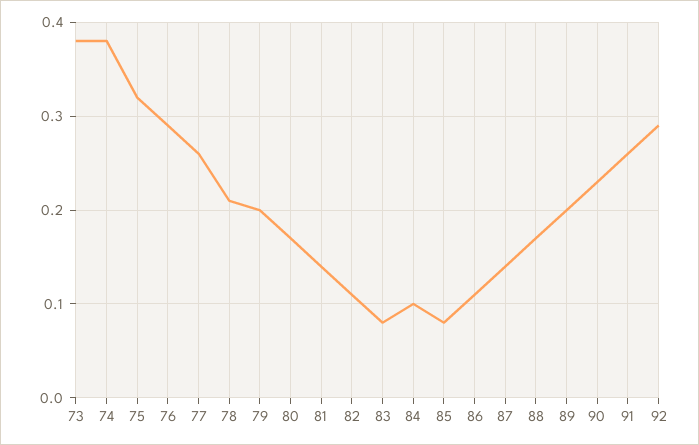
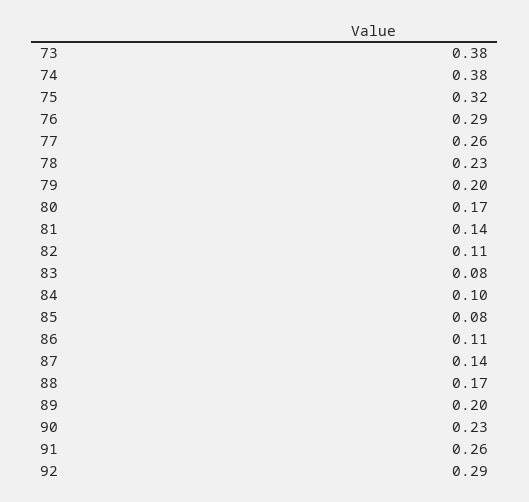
78: 0.21 -> 0.23

